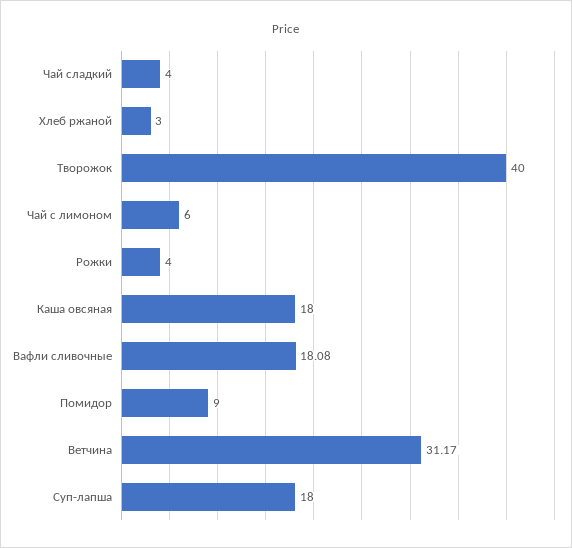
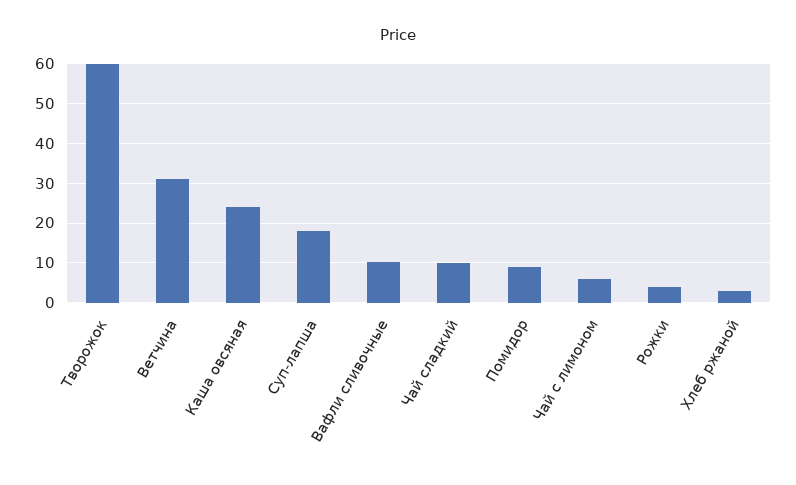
Чай сладкий: 4 -> 10
Творожок: 40 -> 60
Каша овсяная: 18 -> 24
Вафли сливочные: 18.08 -> 10

